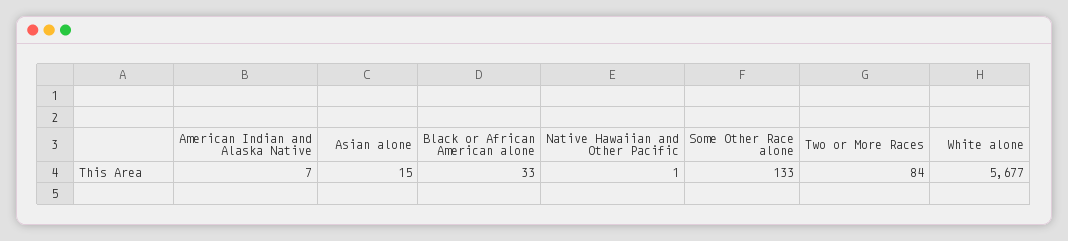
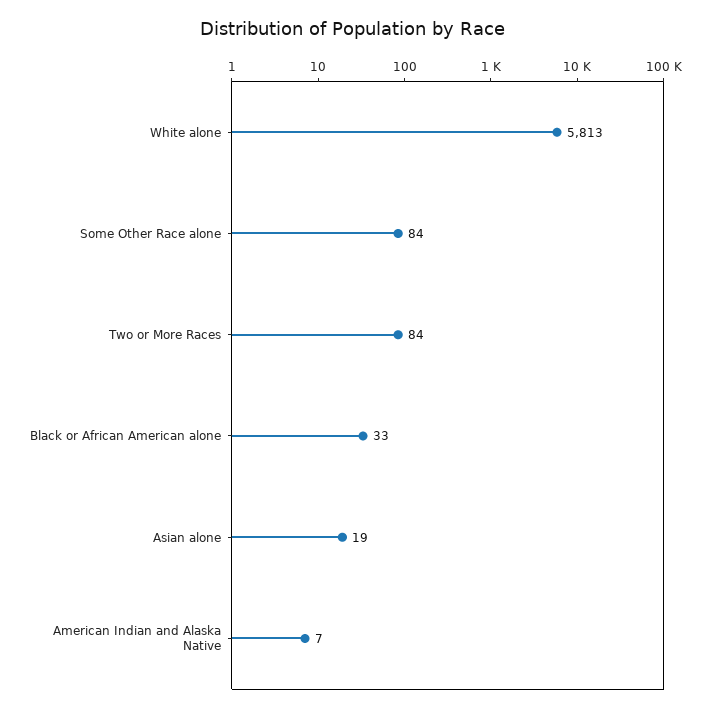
Asian alone: 15 -> 19
Native Hawaiian and Other Pacific: 1 -> none
Some Other Race alone: 133 -> 84
White alone: 5677 -> 5813

